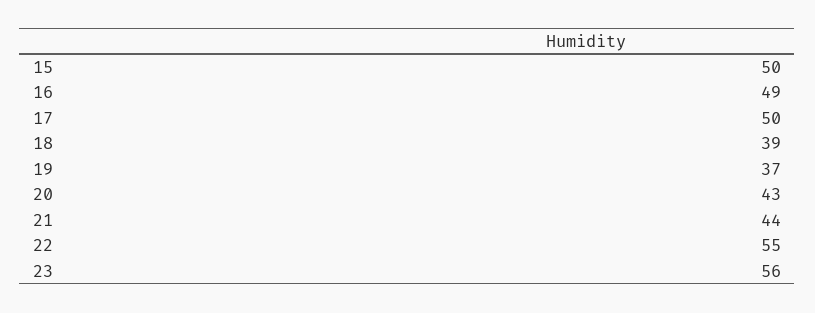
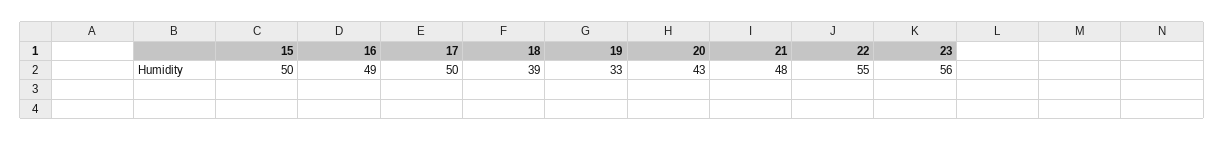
19: 37 -> 33
21: 44 -> 48

